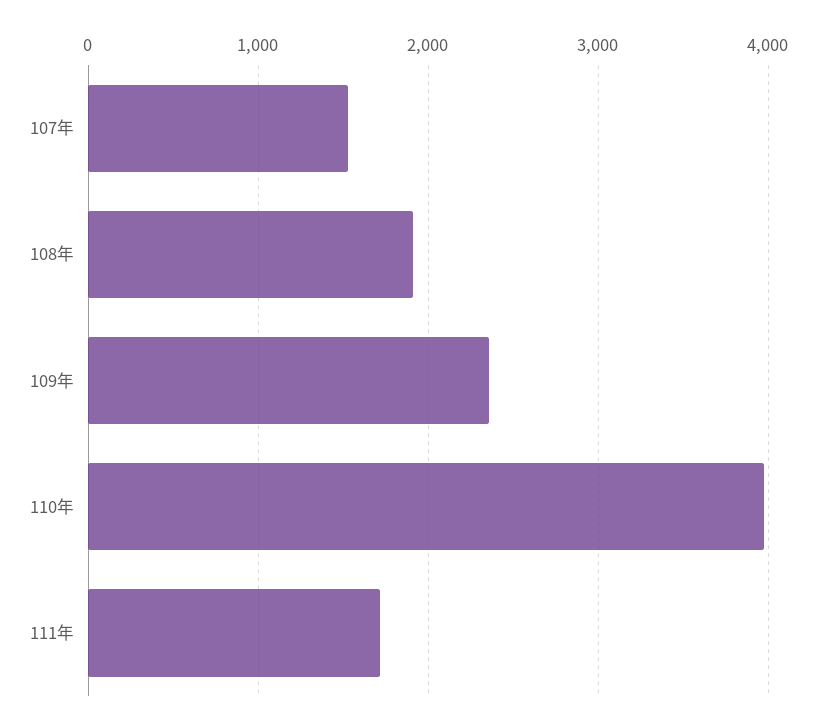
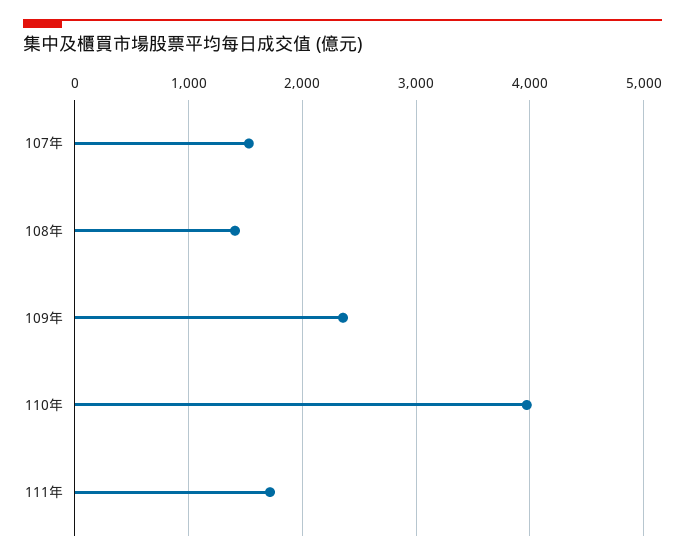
108年: 1900 -> 1400

